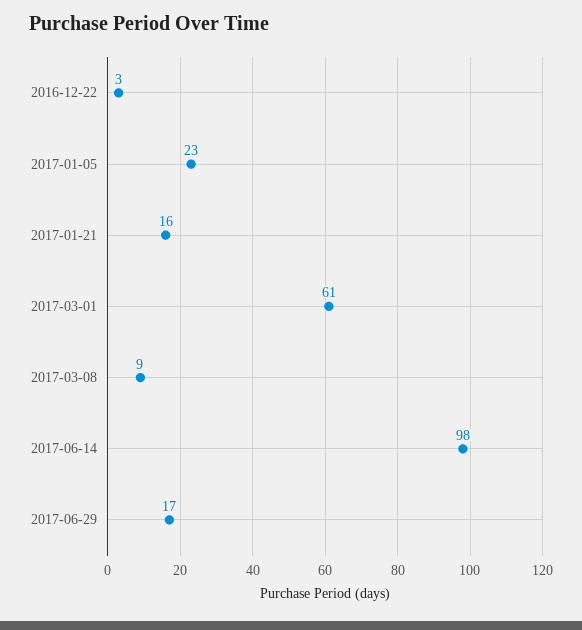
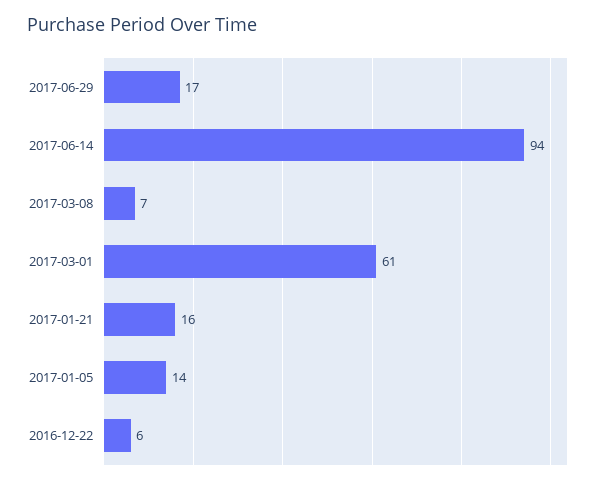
2016-12-22: 3 -> 6
2017-01-05: 23 -> 14
2017-03-08: 9 -> 7
2017-06-14: 98 -> 94

